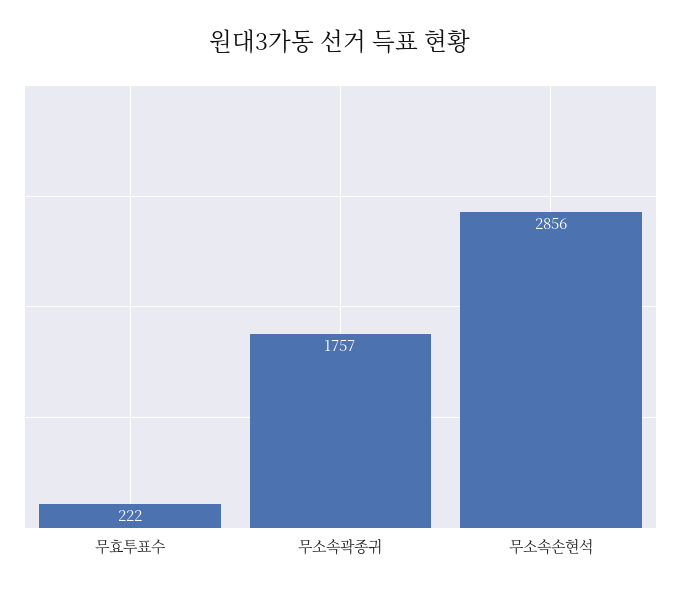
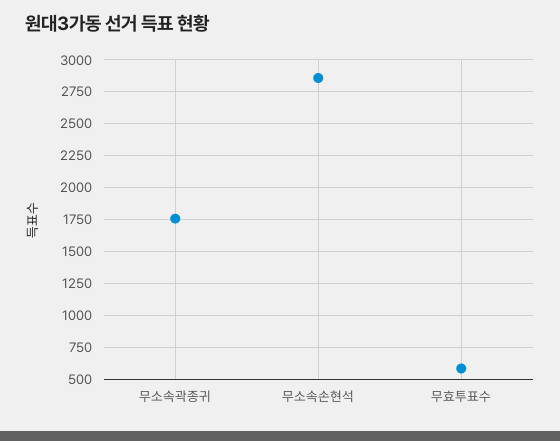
무효투표수: 222 -> 600

